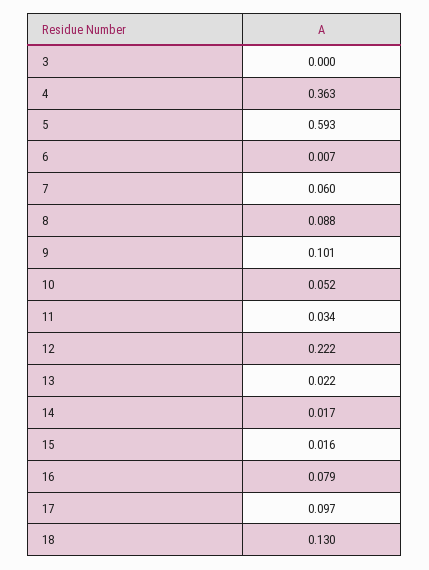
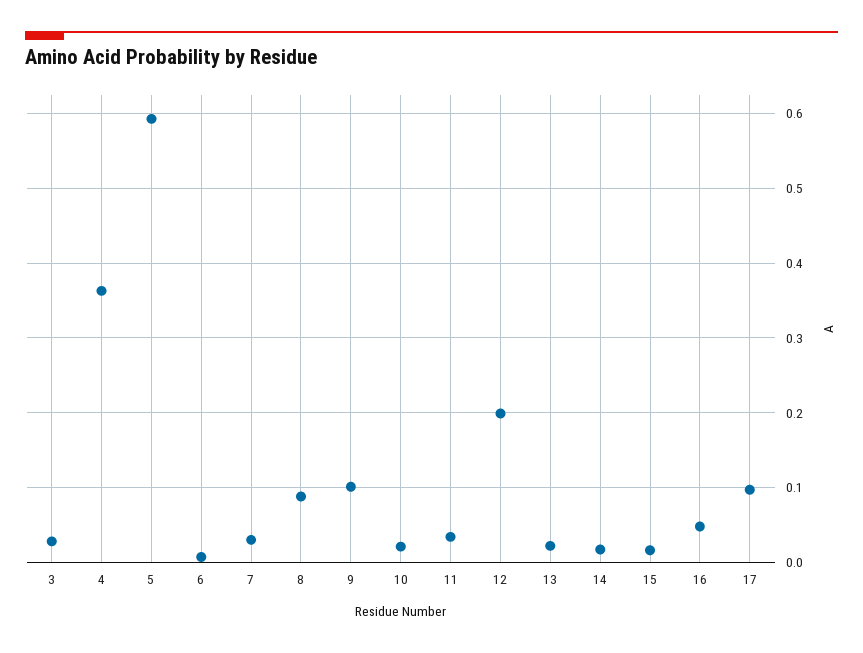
3: 0 -> 0.03
7: 0.06 -> 0.03
10: 0.052 -> 0.02
12: 0.222 -> 0.2
16: 0.079 -> 0.05
18: 0.13 -> none

